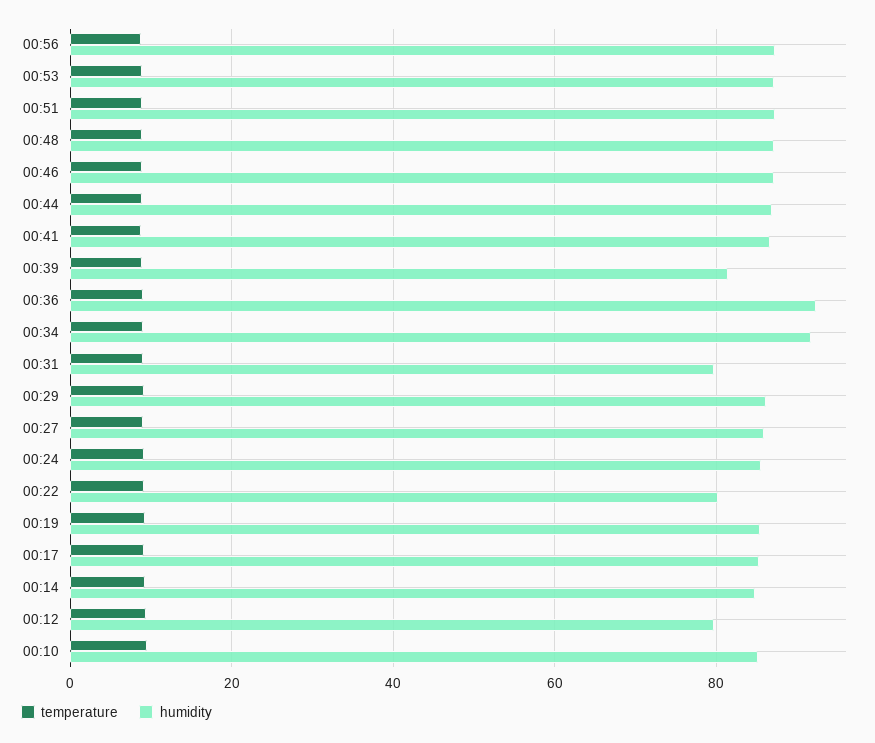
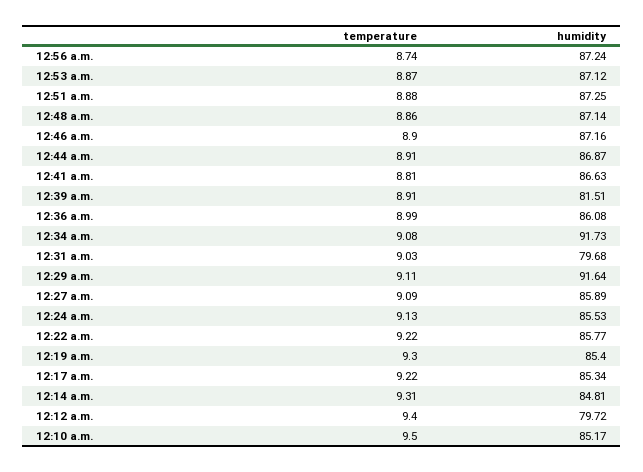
humidity, 00:36: 92 -> 86.08
humidity, 00:29: 86 -> 91.64
humidity, 00:22: 80 -> 85.77

